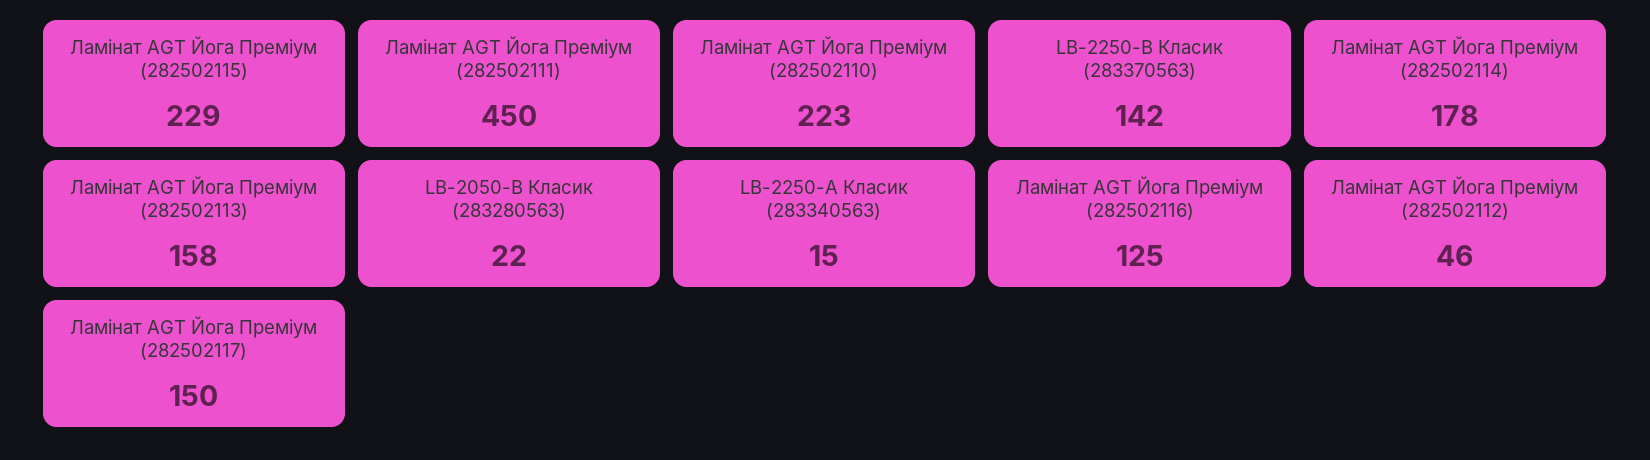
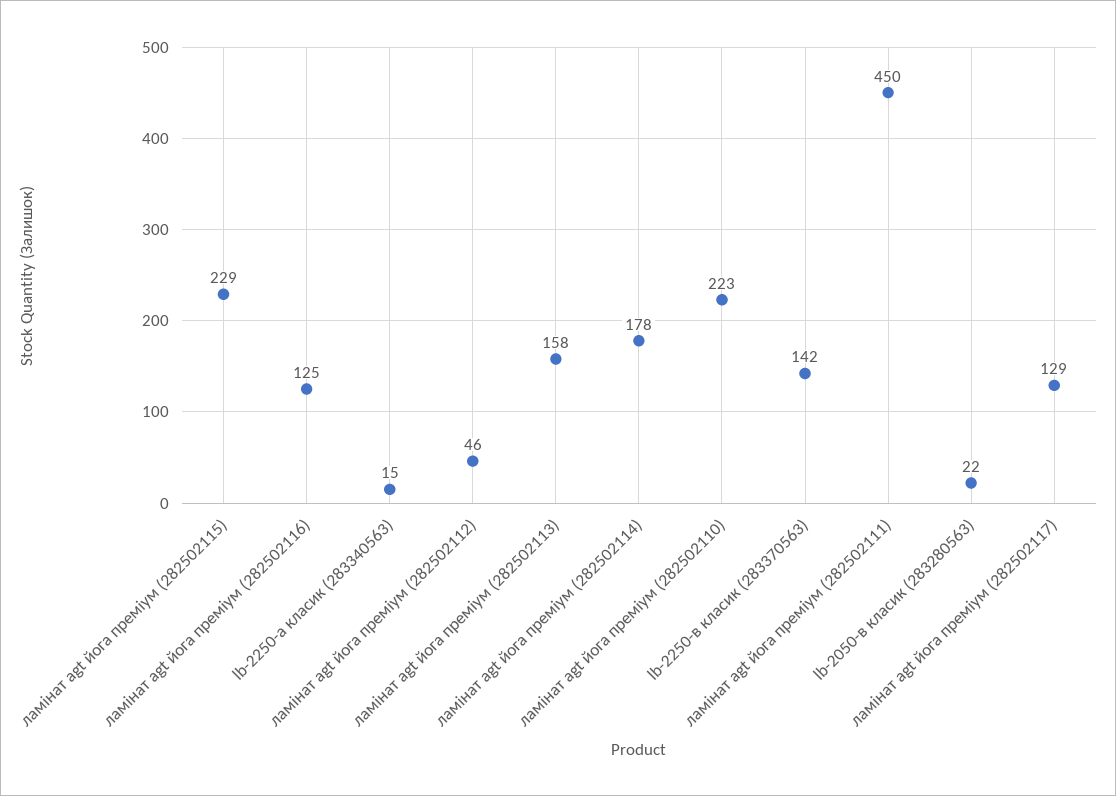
Ламінат AGT Йога Преміум (282502117): 150 -> 129

